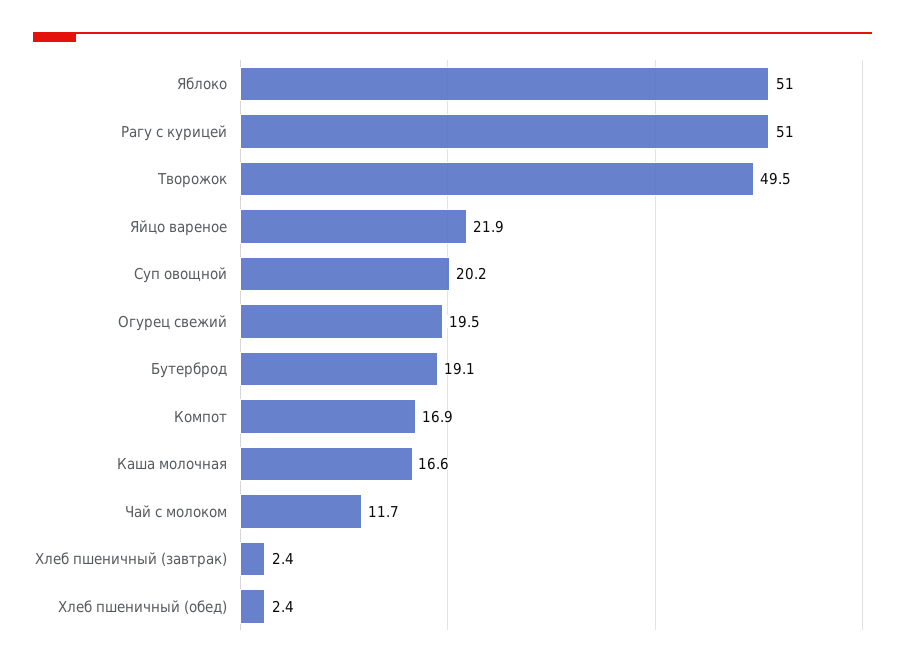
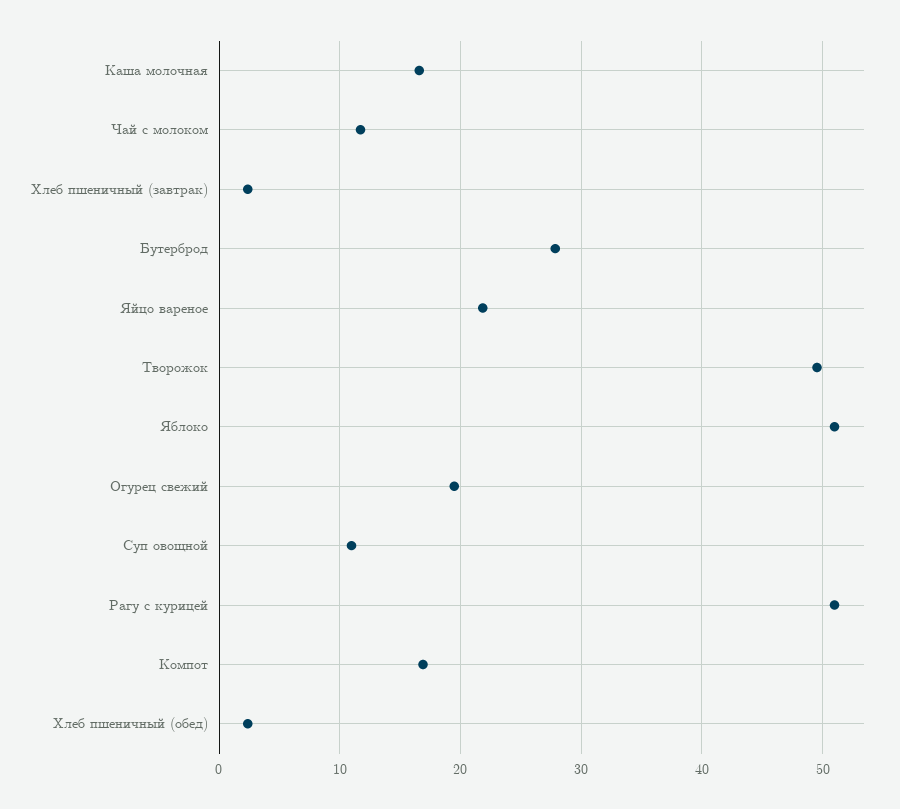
Суп овощной: 20.2 -> 11
Бутерброд: 19.1 -> 28

